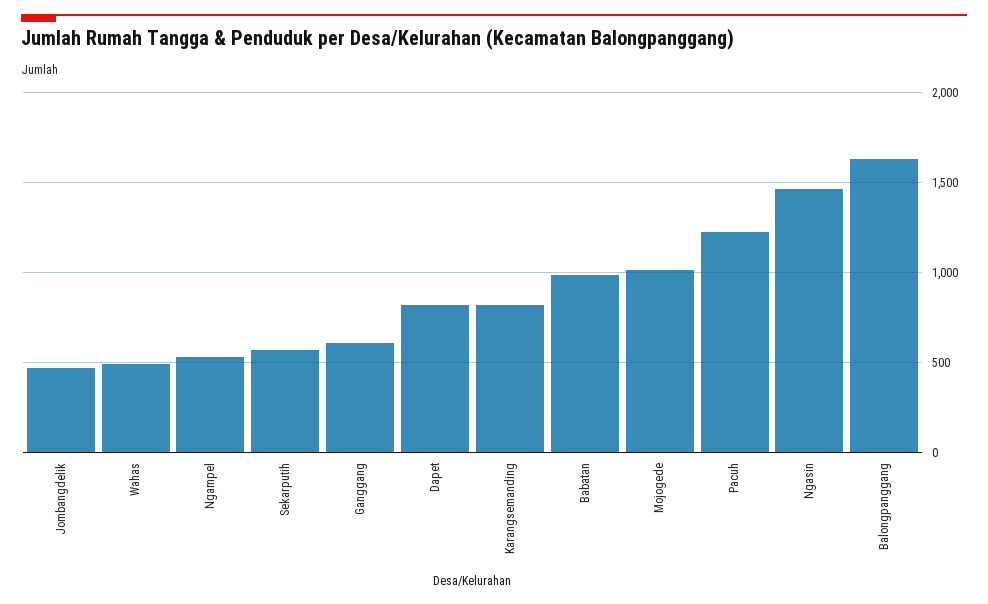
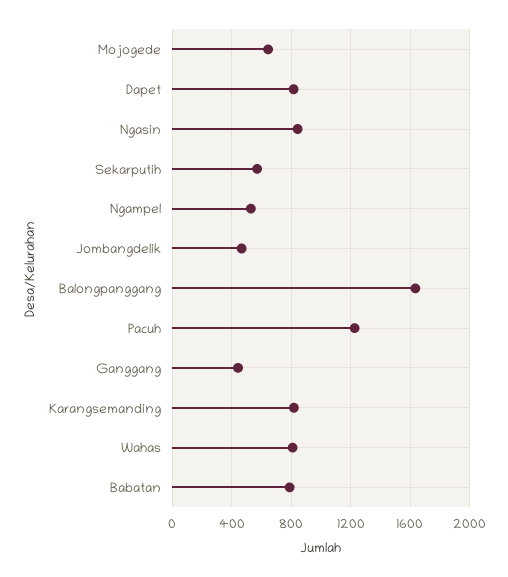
Wahas: 500 -> 800
Ganggang: 600 -> 450
Babatan: 1000 -> 800
Mojogede: 1000 -> 650
Ngasin: 1450 -> 850

